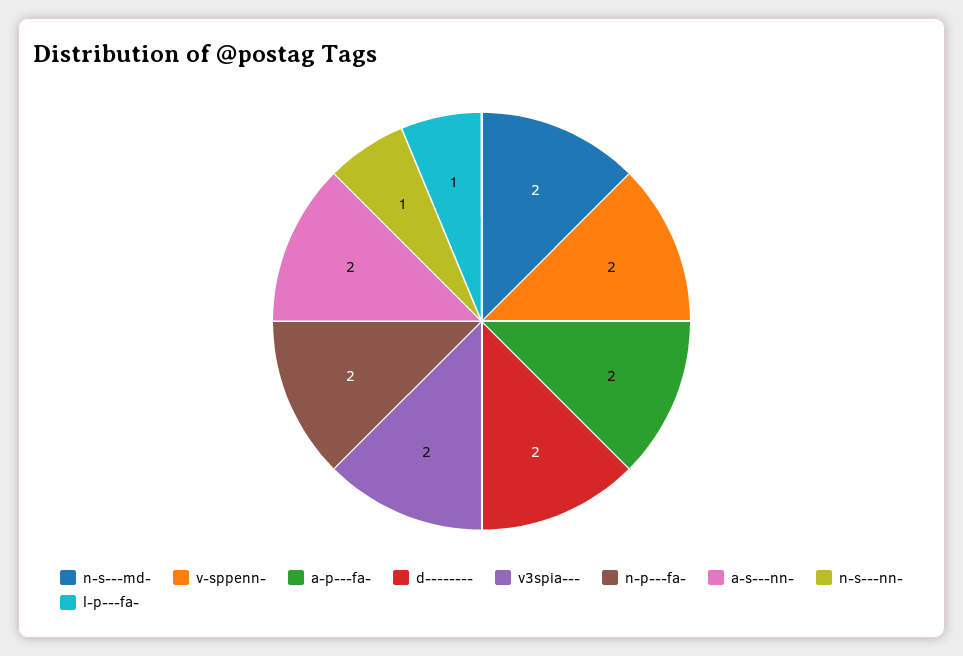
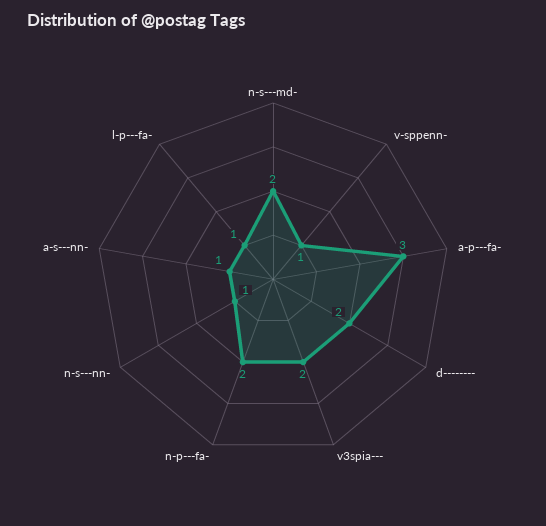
v-sppenn-: 2 -> 1
a-p---fa-: 2 -> 3
a-s---nn-: 2 -> 1

